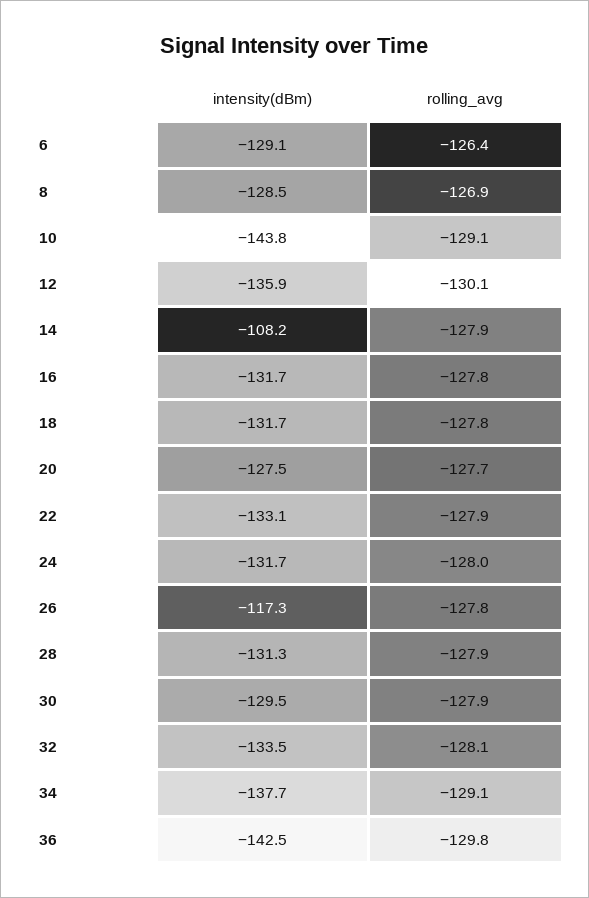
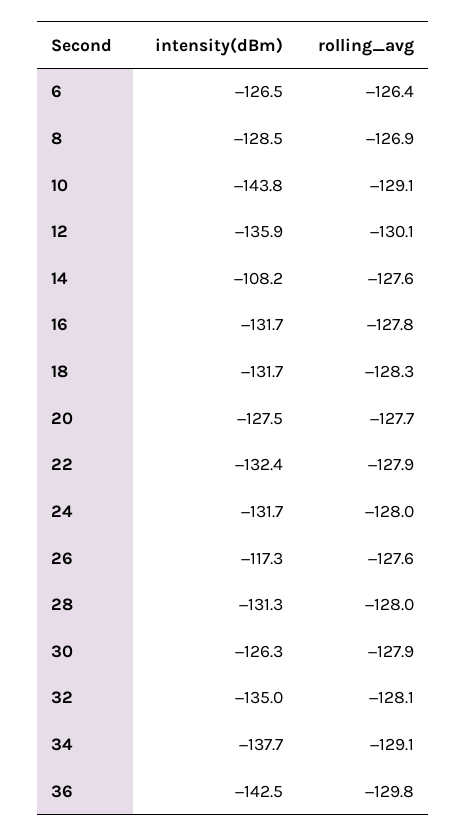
intensity(dBm), 6: -129.1 -> -126.5
rolling_avg, 14: -127.9 -> -127.6
rolling_avg, 18: -127.8 -> -128.3
intensity(dBm), 22: -133.1 -> -132.4
rolling_avg, 26: -127.8 -> -127.6
rolling_avg, 28: -127.9 -> -128
intensity(dBm), 30: -129.5 -> -126.3
intensity(dBm), 32: -133.5 -> -135

